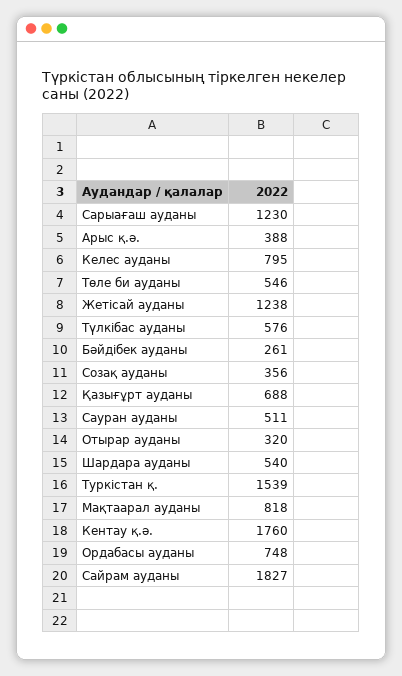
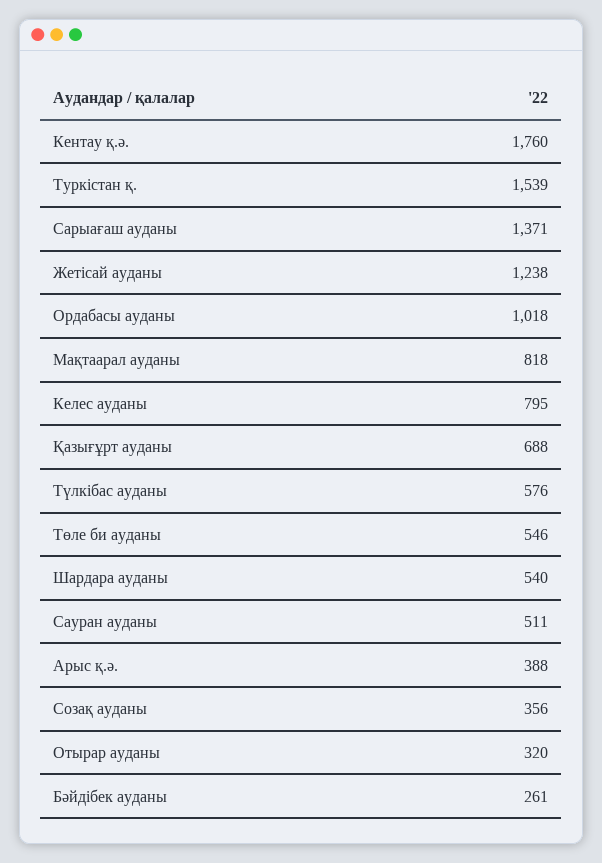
Сарыағаш ауданы: 1230 -> 1371
Ордабасы ауданы: 748 -> 1018
Сайрам ауданы: 1827 -> none

